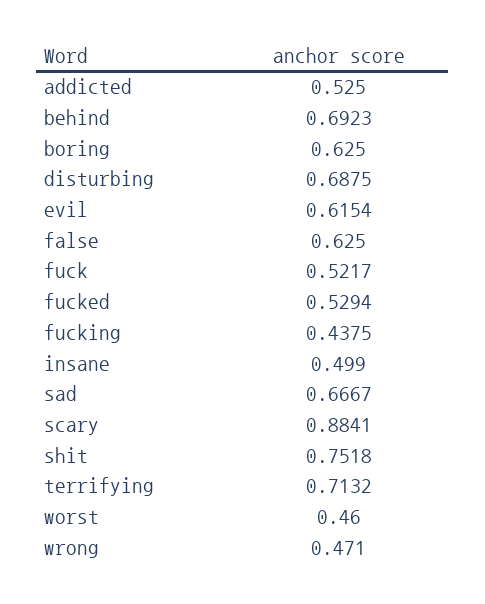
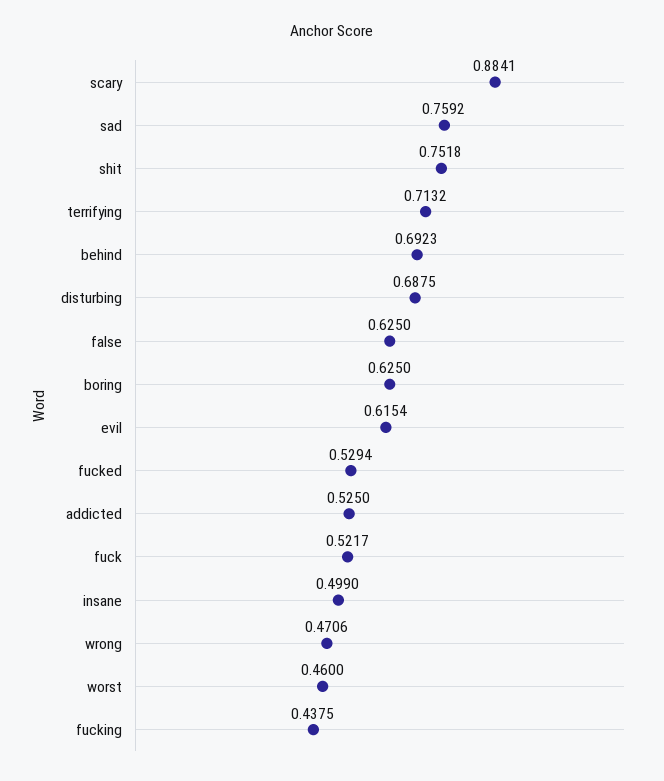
sad: 0.6667 -> 0.7592
wrong: 0.471 -> 0.4706

